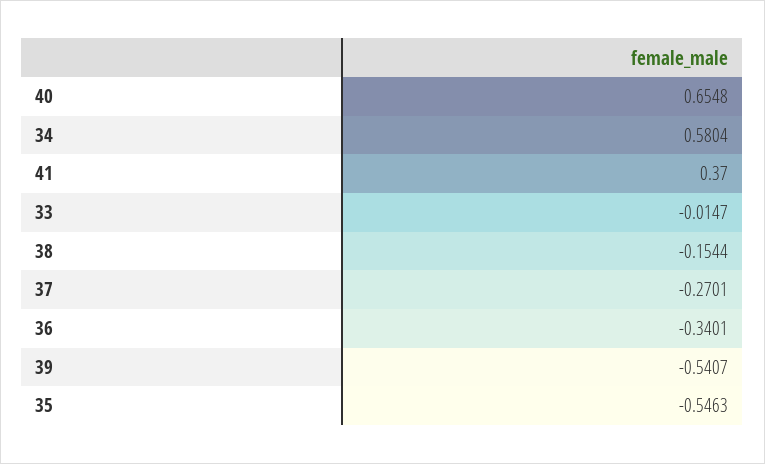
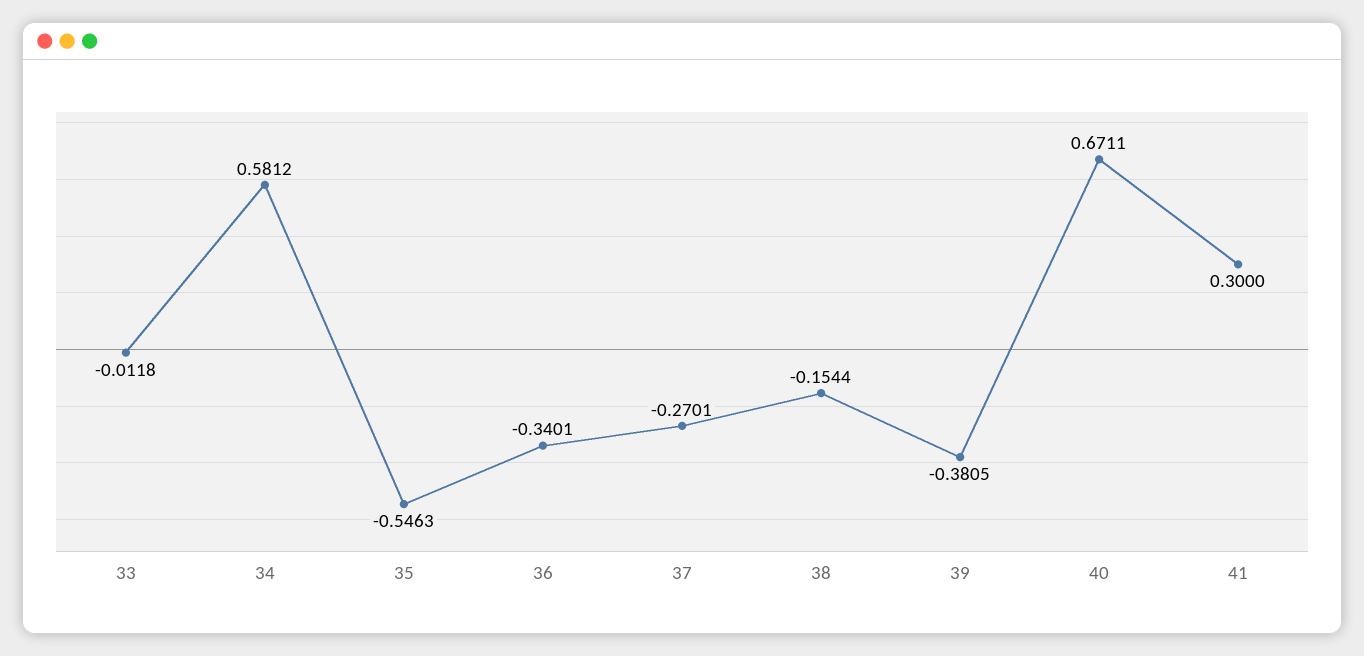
40: 0.6548 -> 0.6711
34: 0.5804 -> 0.5812
41: 0.37 -> 0.3
33: -0.0147 -> -0.0118
39: -0.5407 -> -0.3805

